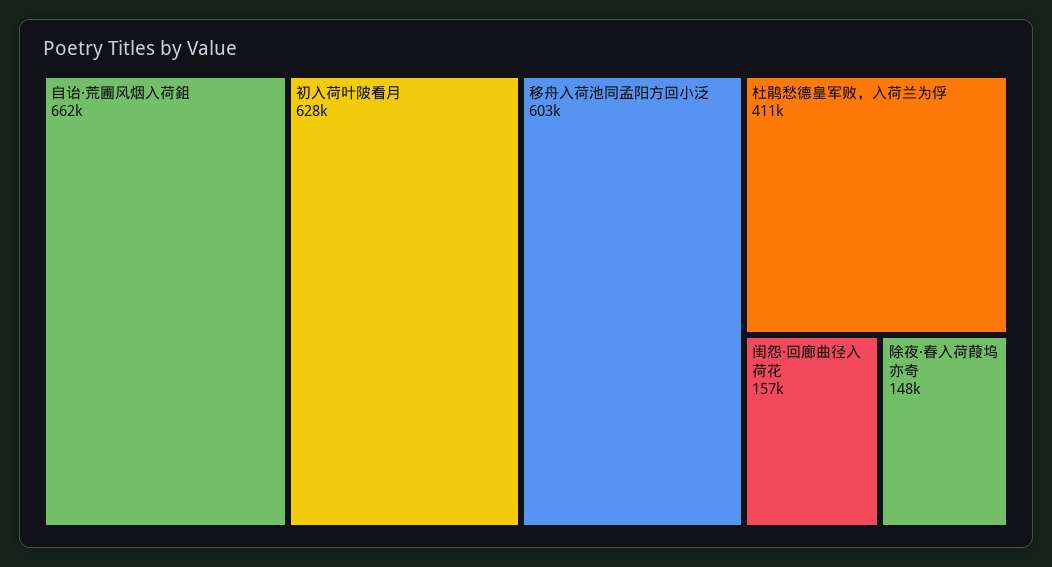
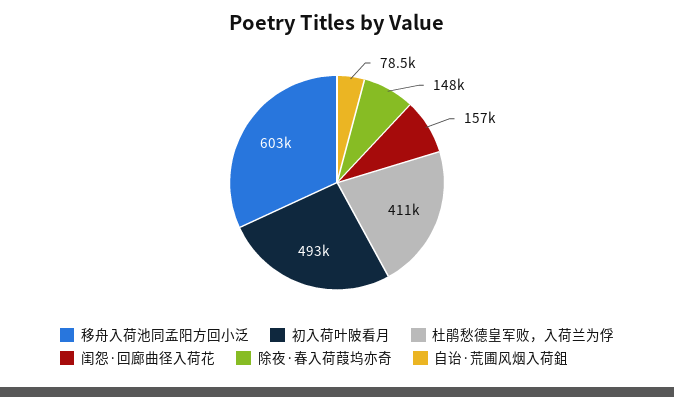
自诒·荒圃风烟入荷鉏: 662000 -> 78500
初入荷叶陂看月: 628000 -> 493000

